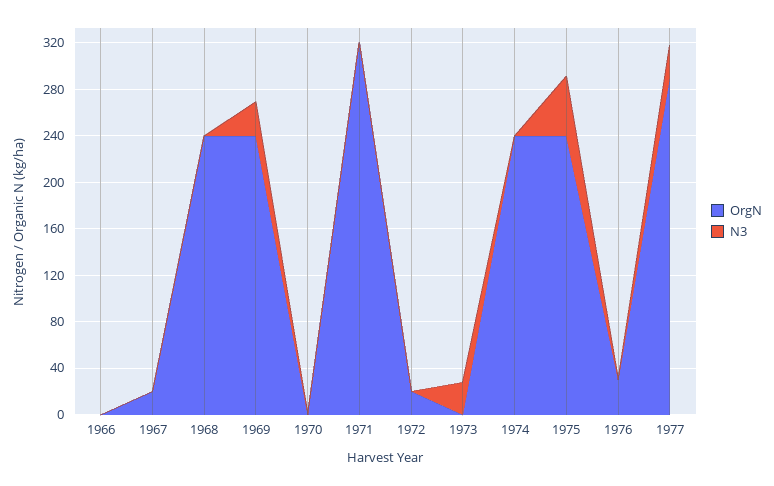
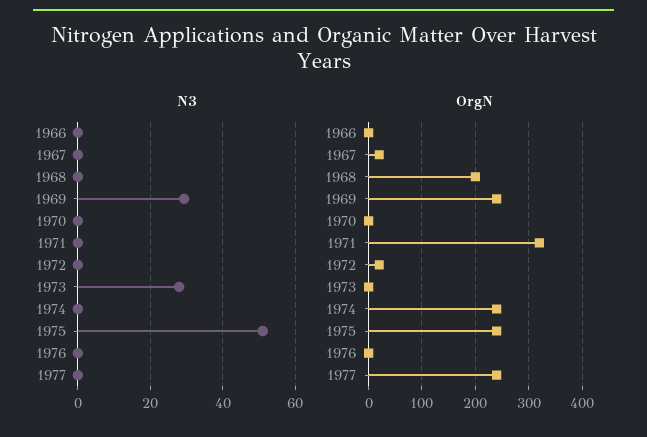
OrgN, 1968: 240 -> 200
OrgN, 1976: 30 -> 0
OrgN, 1977: 290 -> 240
N3, 1977: 30 -> 0

